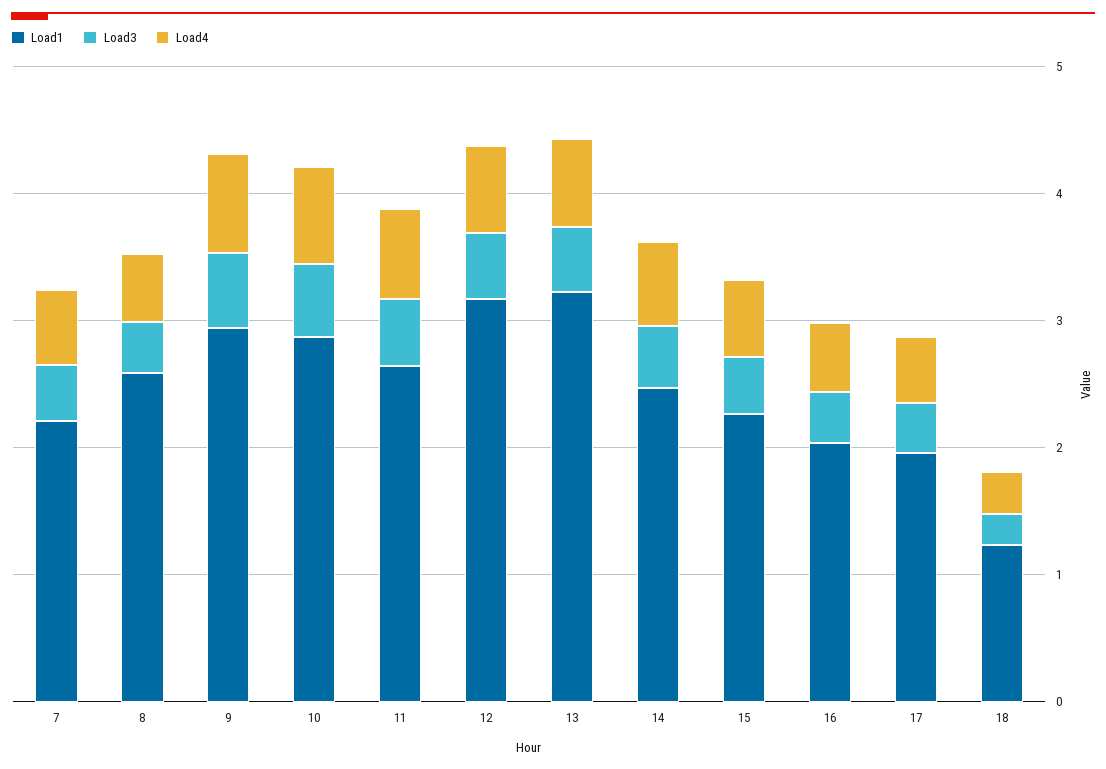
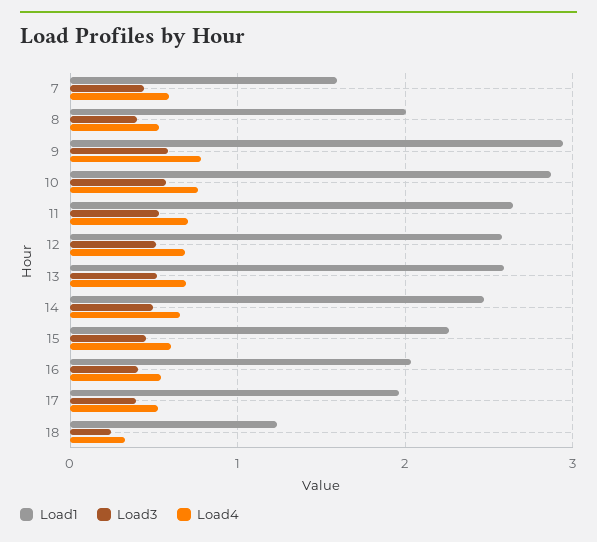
Load1, 7: 2.2 -> 1.6
Load1, 8: 2.6 -> 2
Load1, 12: 3.2 -> 2.6
Load1, 13: 3.2 -> 2.6

